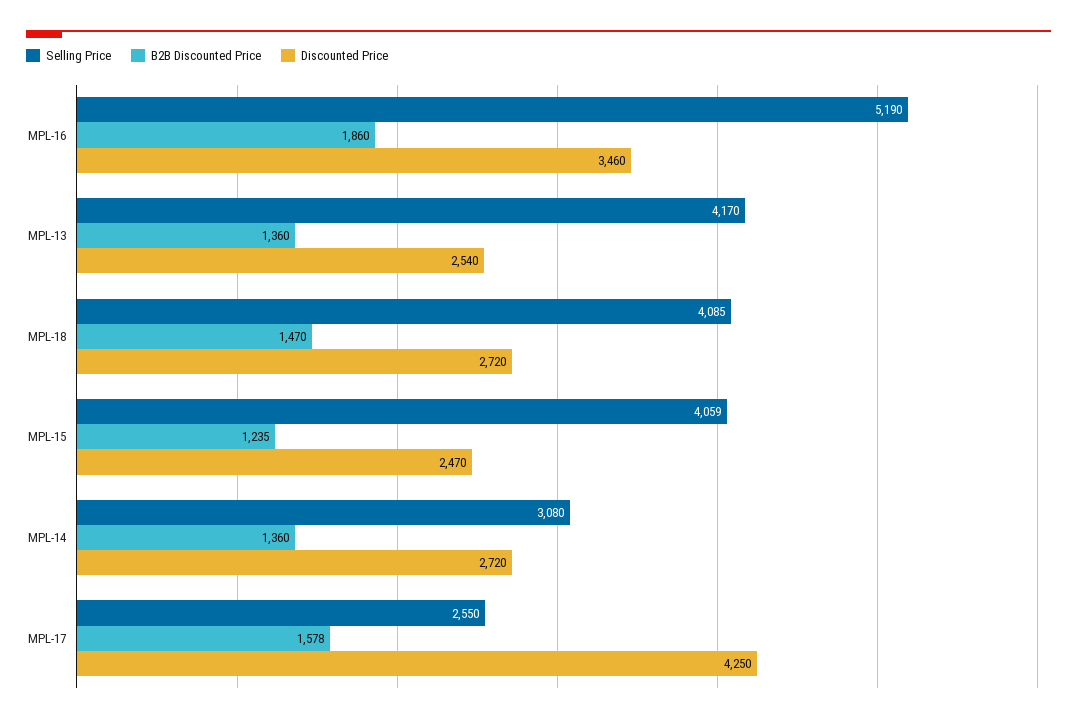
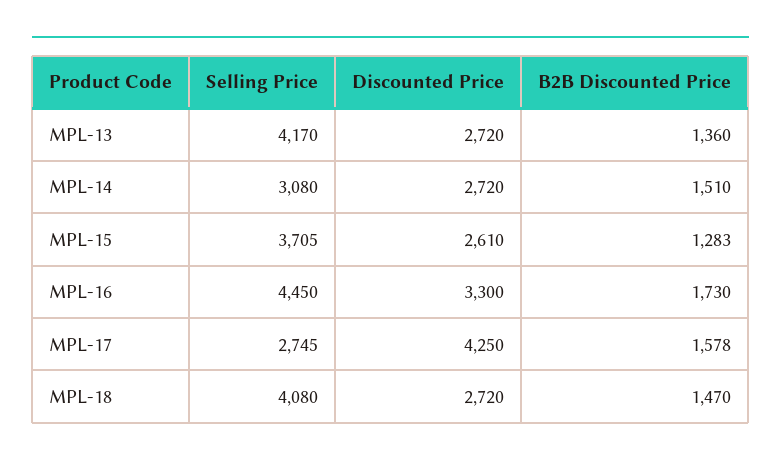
Selling Price, MPL-16: 5190 -> 4450
B2B Discounted Price, MPL-16: 1860 -> 1730
Discounted Price, MPL-16: 3460 -> 3300
Discounted Price, MPL-13: 2540 -> 2720
Selling Price, MPL-18: 4085 -> 4080
Selling Price, MPL-15: 4059 -> 3705
B2B Discounted Price, MPL-15: 1235 -> 1283
Discounted Price, MPL-15: 2470 -> 2610
B2B Discounted Price, MPL-14: 1360 -> 1510
Selling Price, MPL-17: 2550 -> 2745

